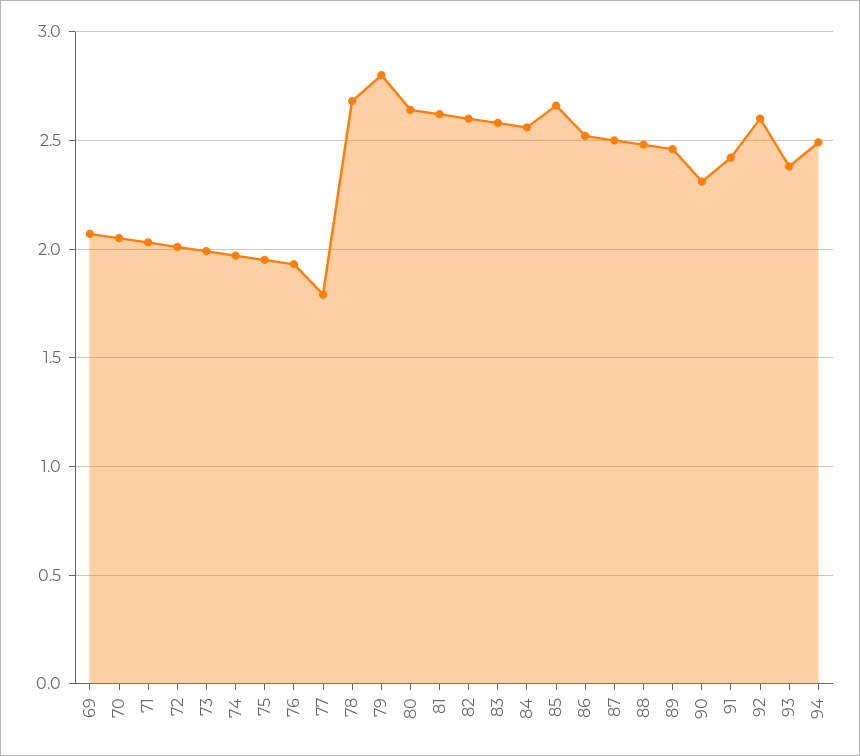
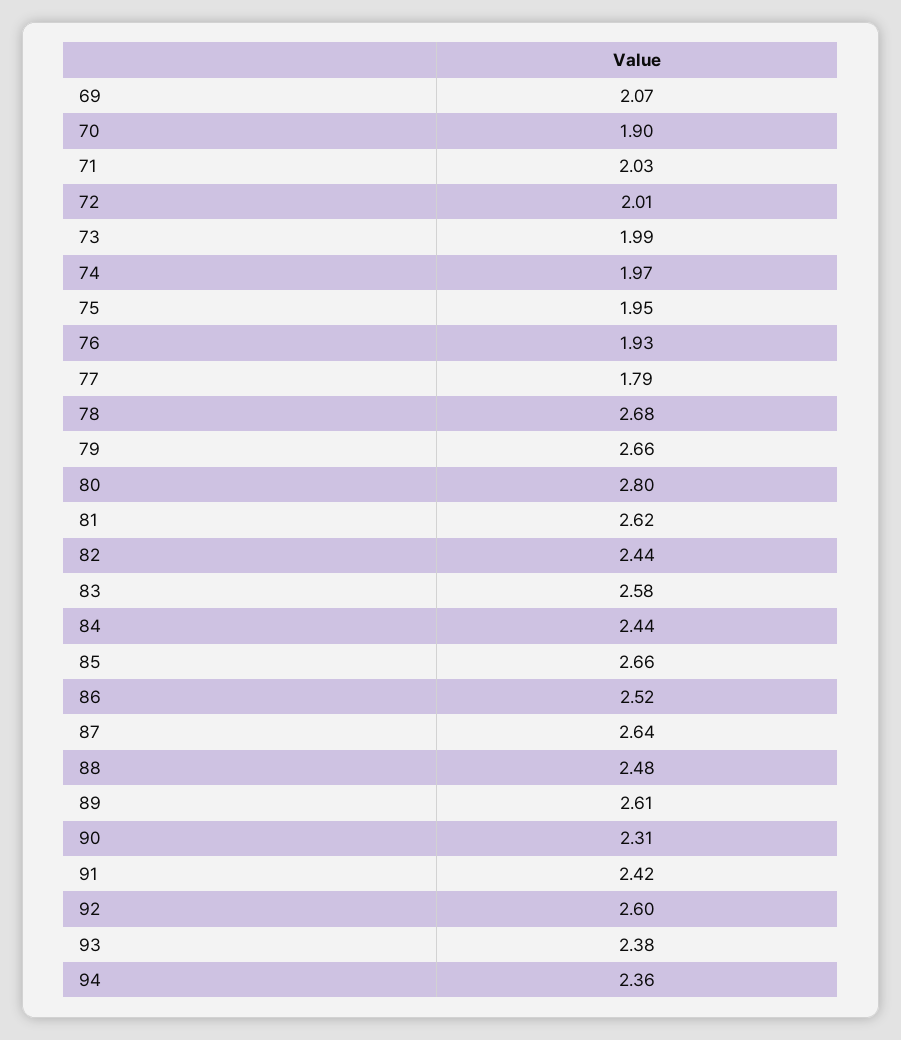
70: 2.05 -> 1.9
79: 2.8 -> 2.66
80: 2.65 -> 2.8
82: 2.6 -> 2.44
84: 2.55 -> 2.44
87: 2.5 -> 2.64
89: 2.45 -> 2.61
94: 2.5 -> 2.36

